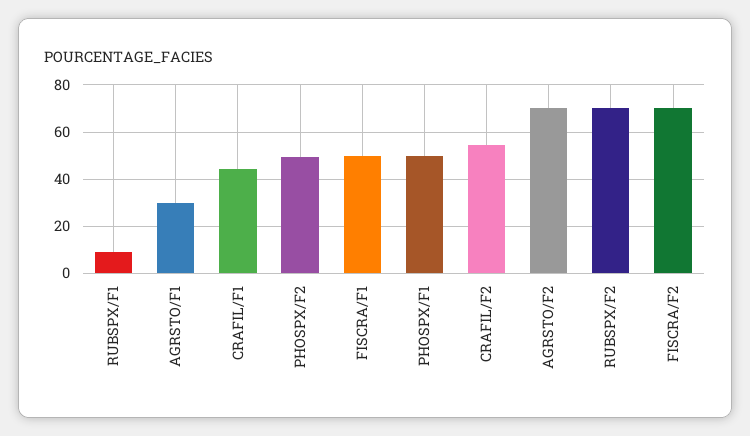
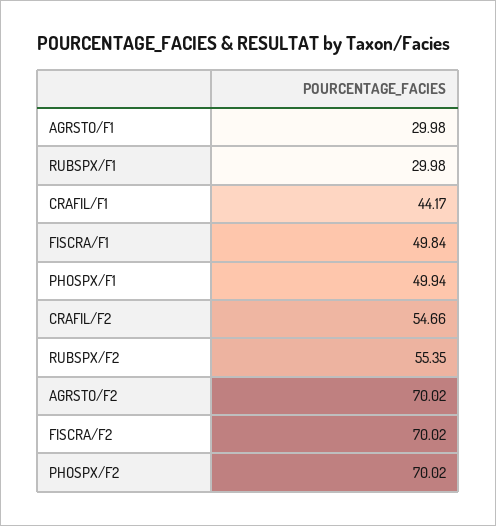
RUBSPX/F1: 10 -> 29.98
PHOSPX/F2: 50 -> 70.02
RUBSPX/F2: 70 -> 55.35

